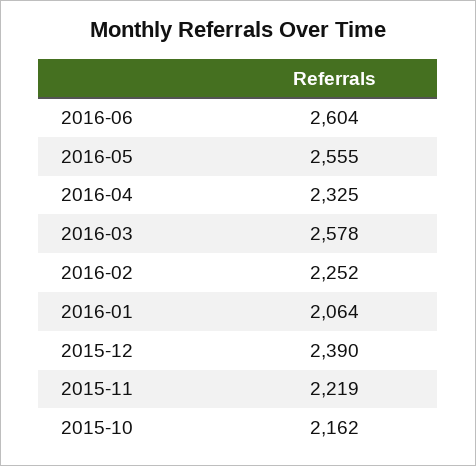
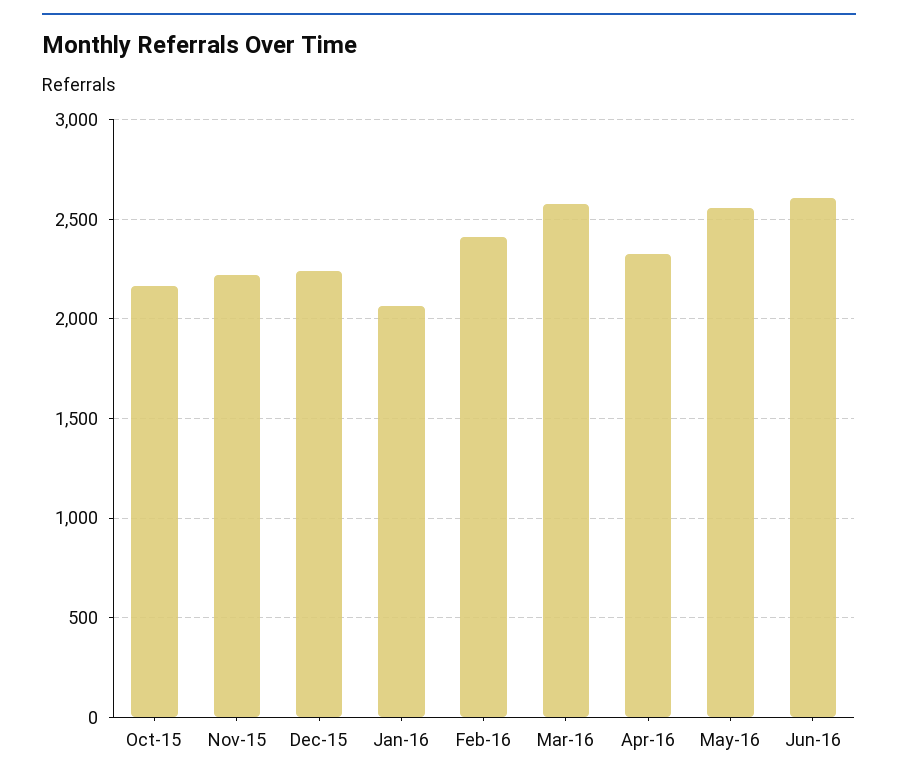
2016-02: 2252 -> 2400
2015-12: 2390 -> 2250

